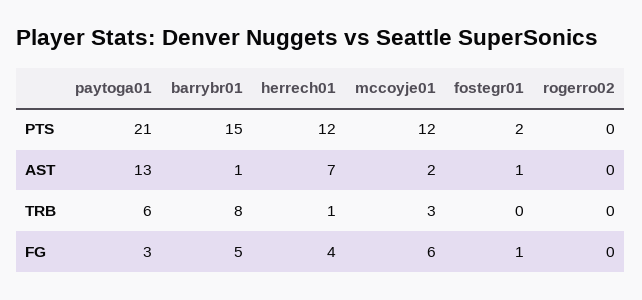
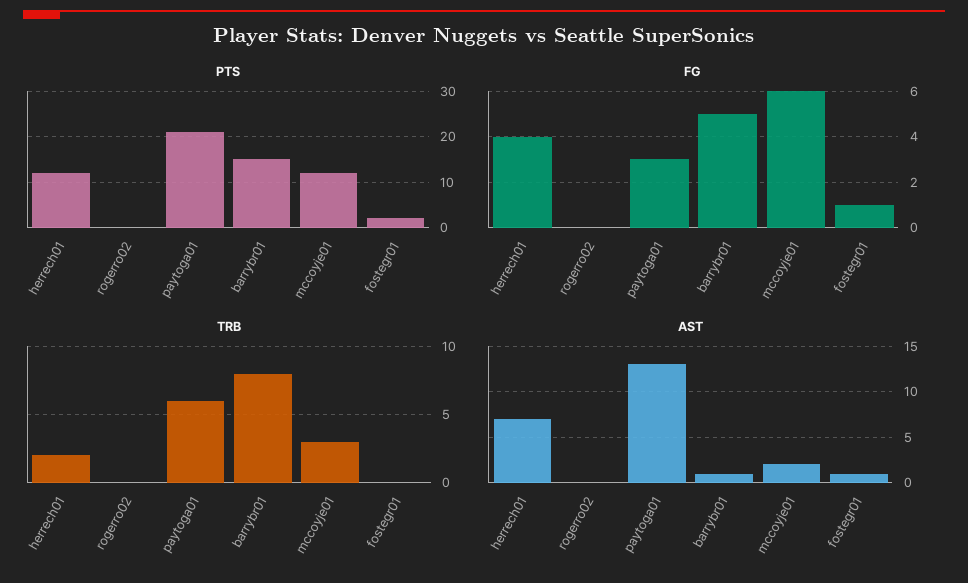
TRB, herrech01: 1 -> 2

